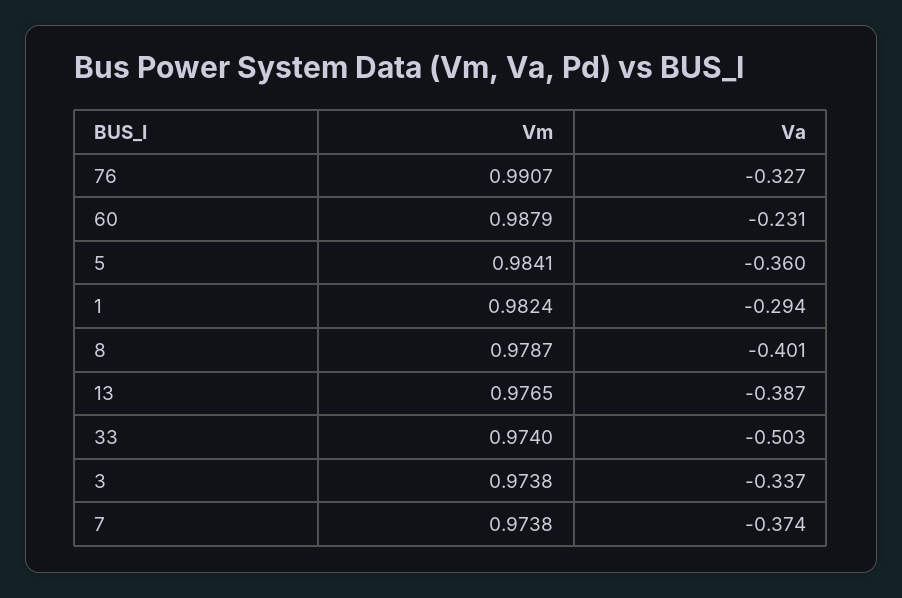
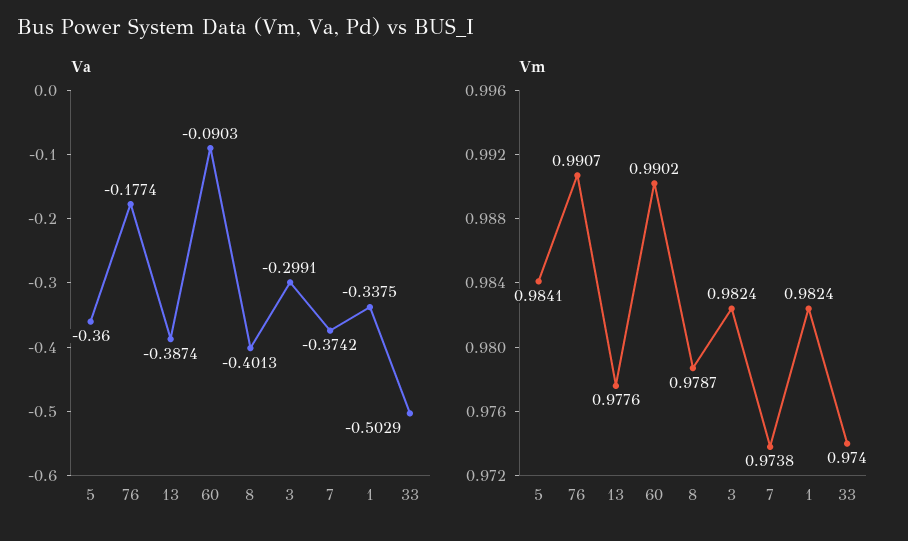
Va, 76: -0.327 -> -0.1774
Vm, 60: 0.9879 -> 0.9902
Va, 60: -0.231 -> -0.0903
Va, 1: -0.294 -> -0.3375
Vm, 13: 0.9765 -> 0.9776
Vm, 3: 0.9738 -> 0.9824
Va, 3: -0.337 -> -0.2991

